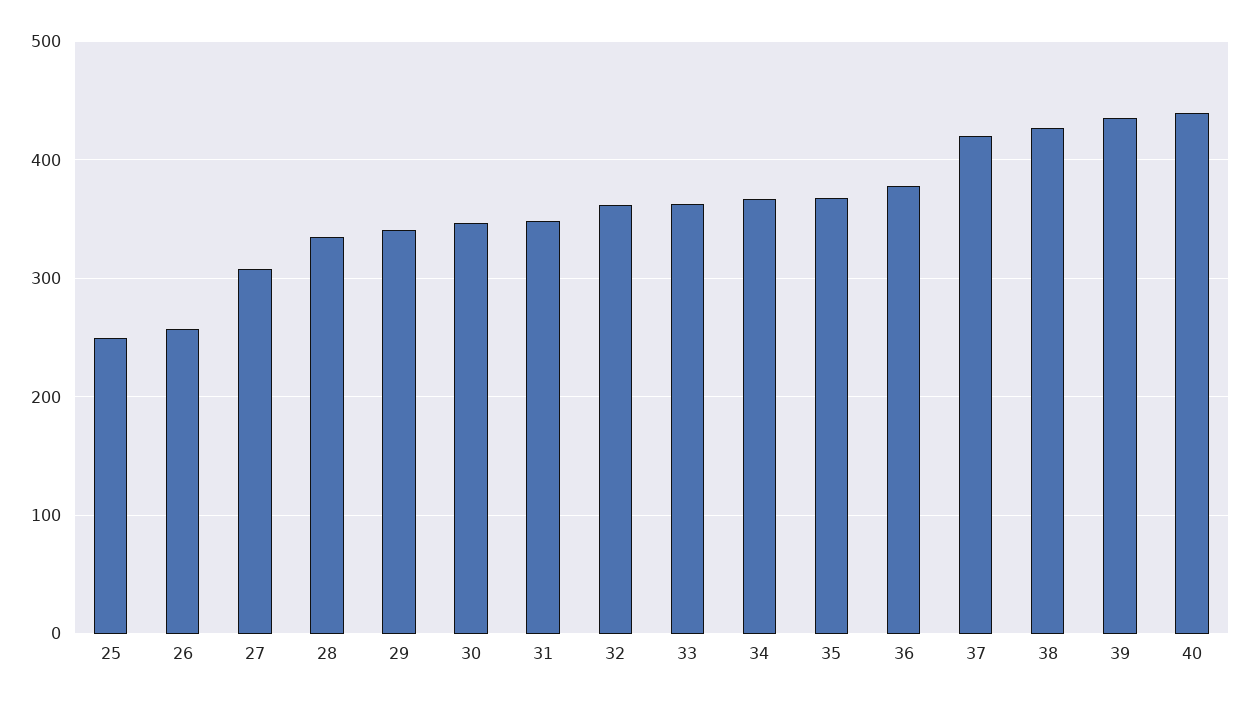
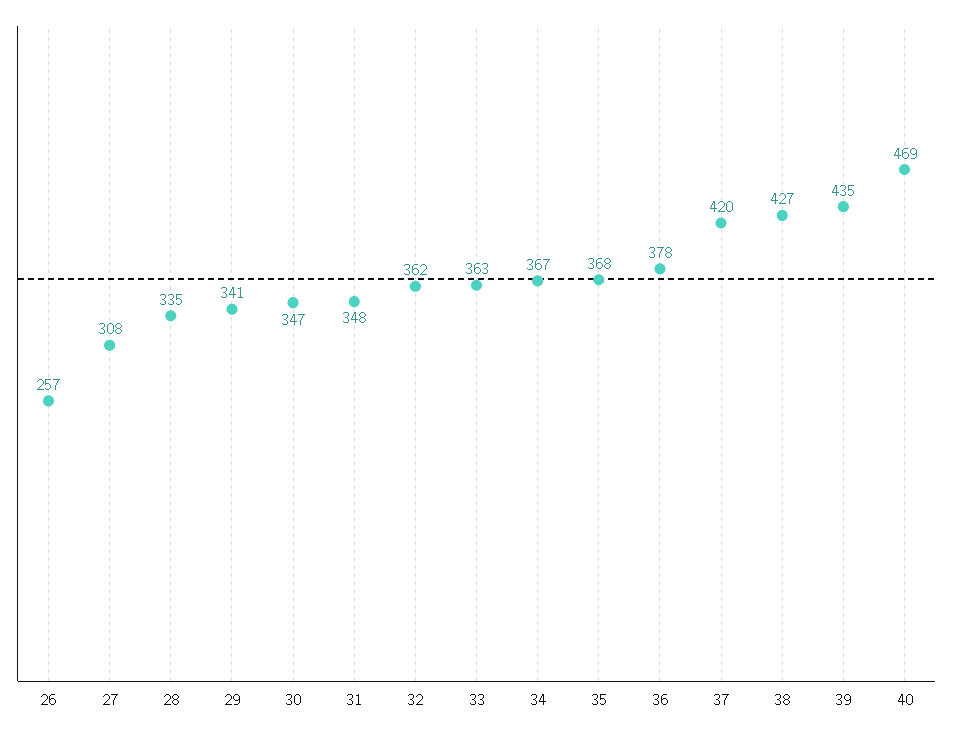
25: 250 -> none
40: 440 -> 469

